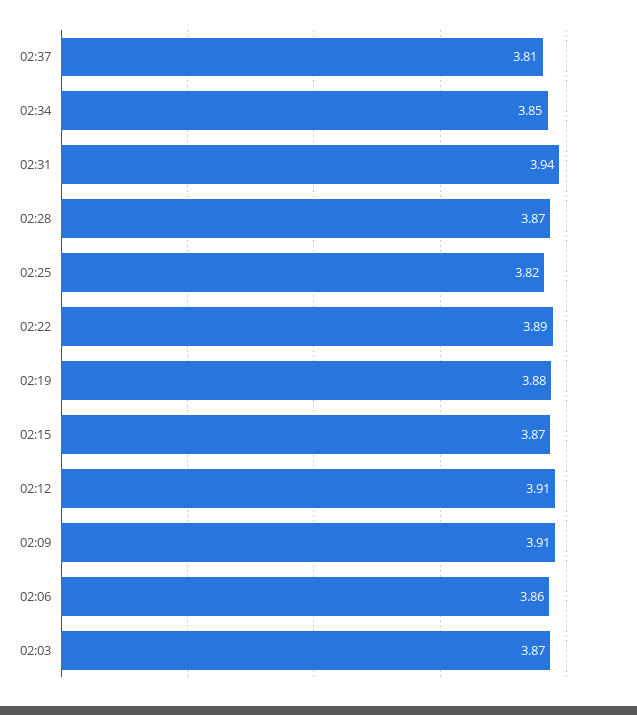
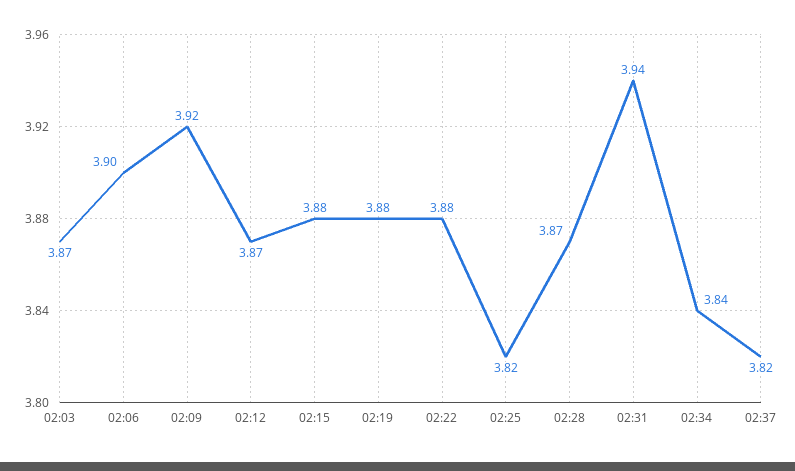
02:37: 3.81 -> 3.82
02:34: 3.85 -> 3.84
02:22: 3.89 -> 3.88
02:15: 3.87 -> 3.88
02:12: 3.91 -> 3.87
02:09: 3.91 -> 3.92
02:06: 3.86 -> 3.9

